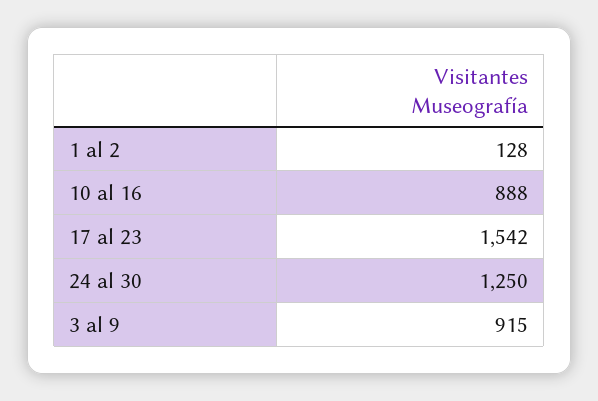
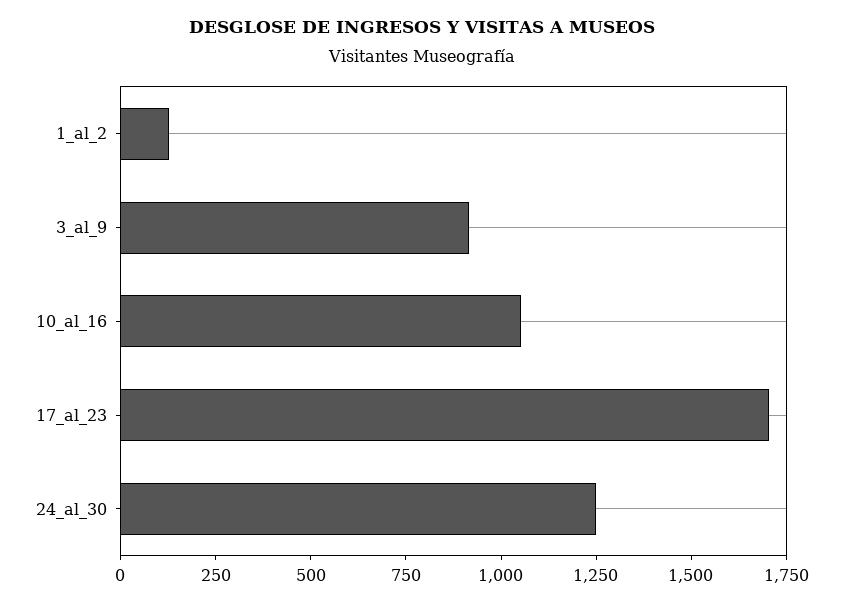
10 al 16: 888 -> 1050
17 al 23: 1542 -> 1700

